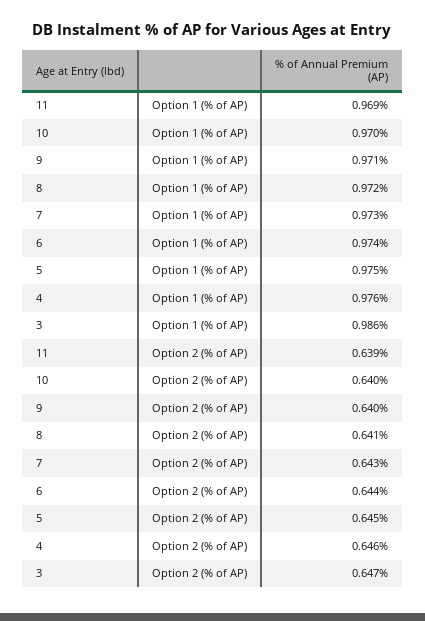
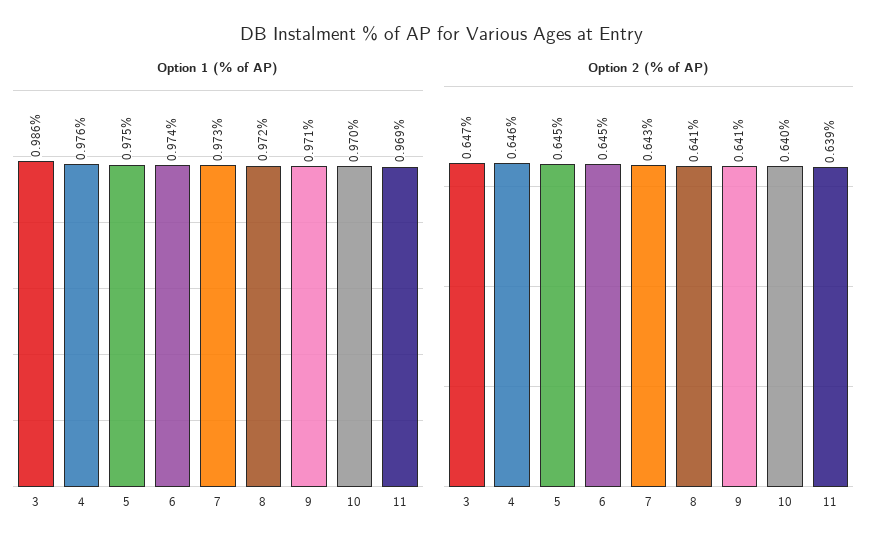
Option 2 (% of AP), 9: 0.64 -> 0.641
Option 2 (% of AP), 6: 0.644 -> 0.645

